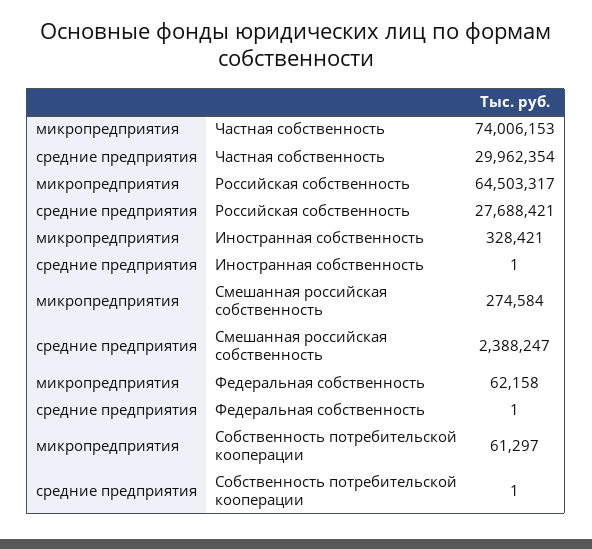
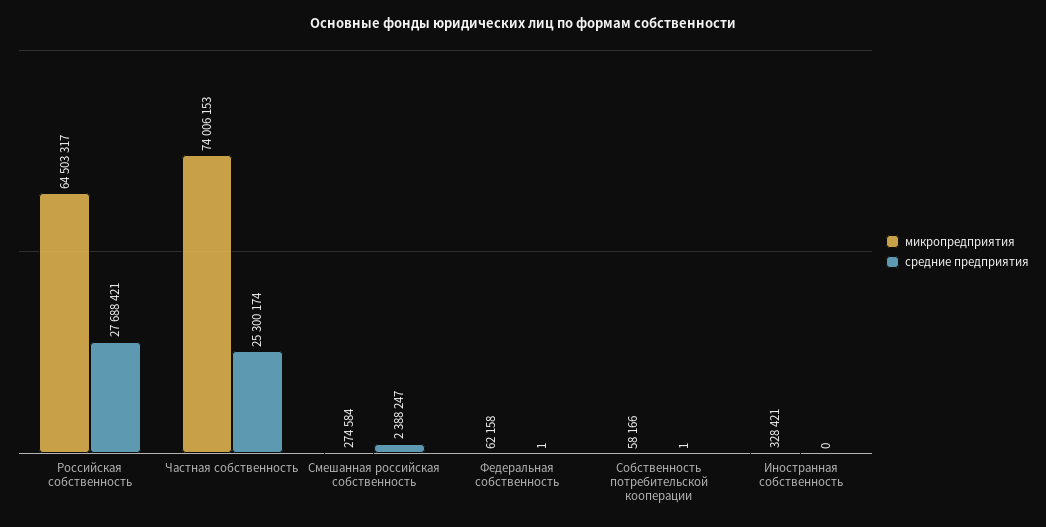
средние предприятия, Частная собственность: 29962354 -> 25300174
средние предприятия, Иностранная собственность: 1 -> 0
микропредприятия, Собственность потребительской кооперации: 61297 -> 58166

